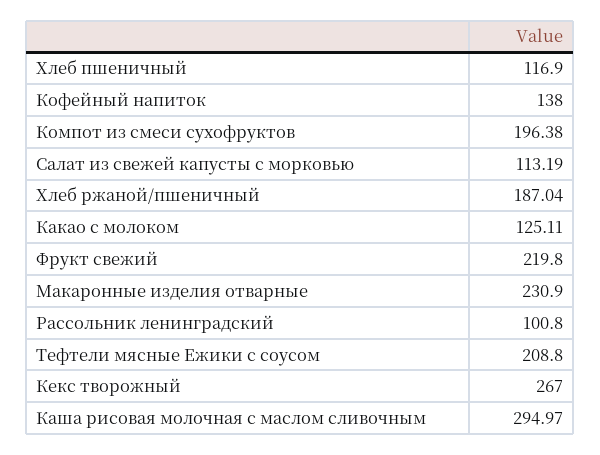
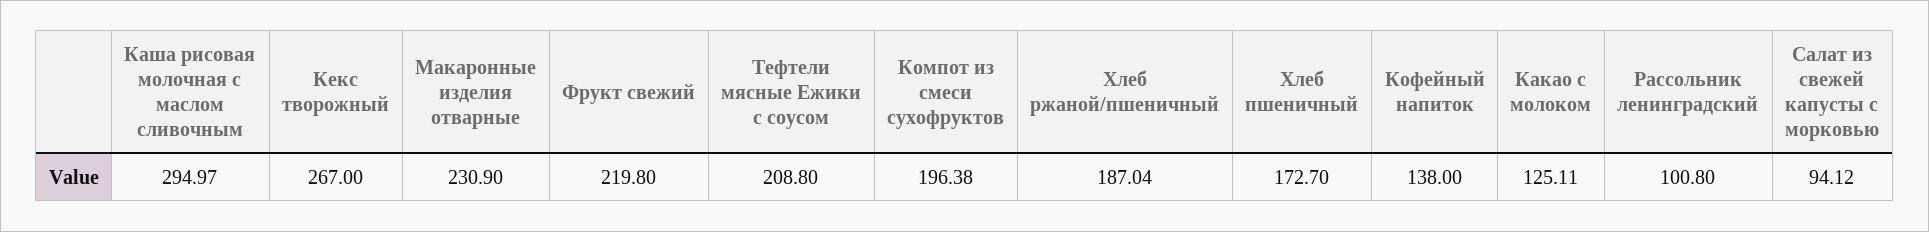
Хлеб пшеничный: 116.9 -> 172.7
Салат из свежей капусты с морковью: 113.19 -> 94.12

